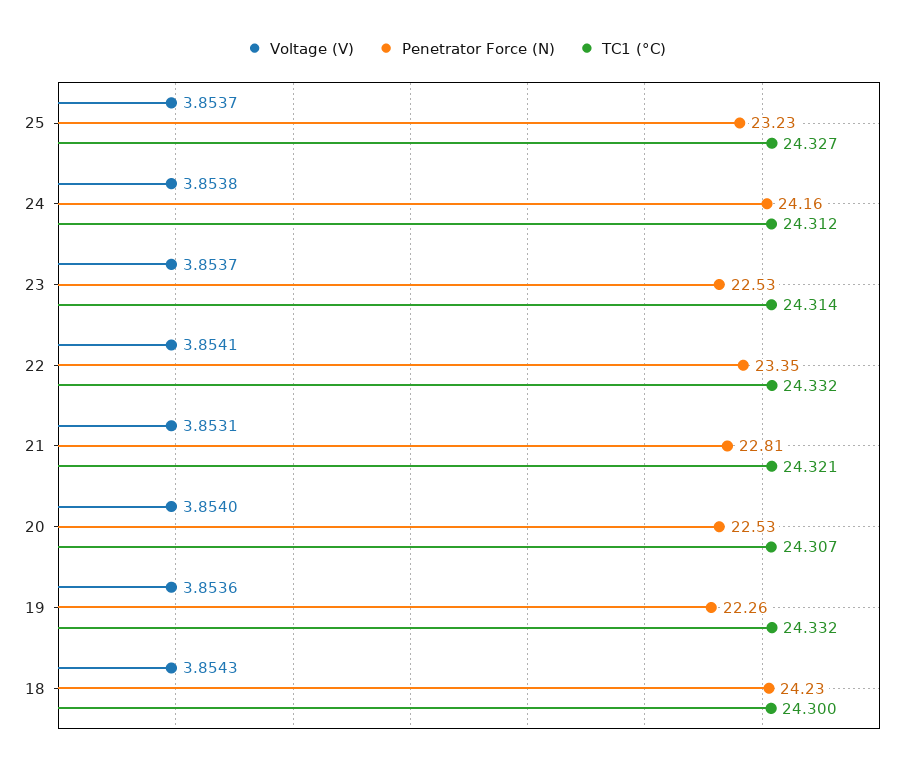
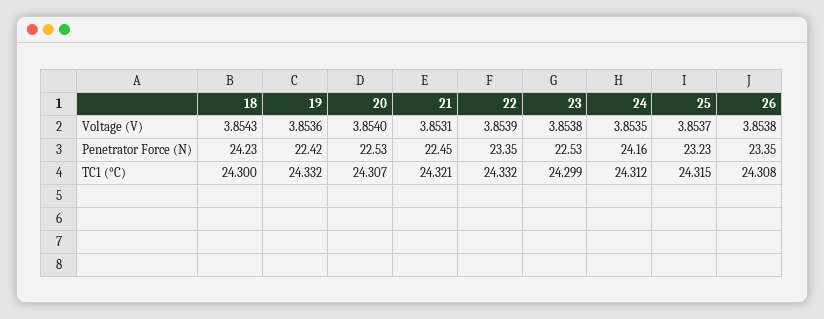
TC1 (°C), 25: 24.327 -> 24.315
Voltage (V), 24: 3.8538 -> 3.8535
Voltage (V), 23: 3.8537 -> 3.8538
TC1 (°C), 23: 24.314 -> 24.299
Voltage (V), 22: 3.8541 -> 3.8539
Penetrator Force (N), 21: 22.81 -> 22.45
Penetrator Force (N), 19: 22.26 -> 22.42
Voltage (V), 26: none -> 3.8538
Penetrator Force (N), 26: none -> 23.35
TC1 (°C), 26: none -> 24.308

